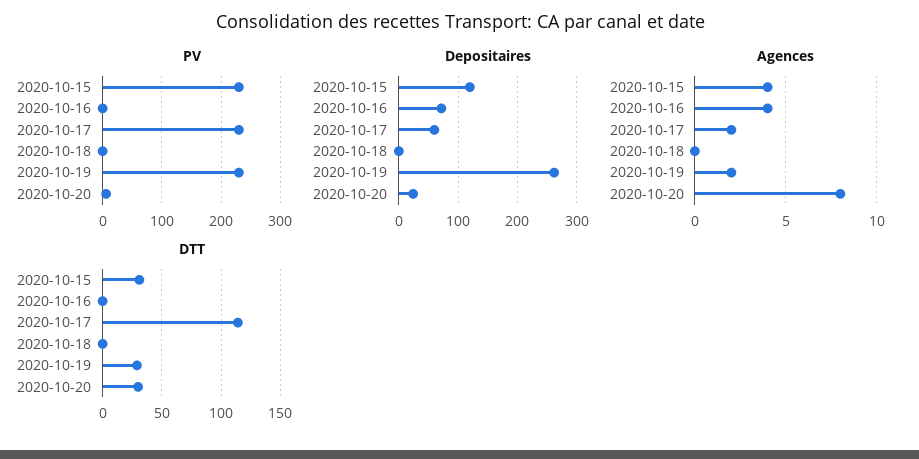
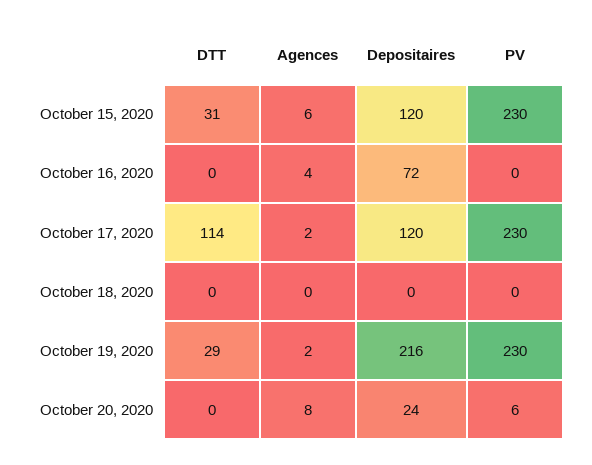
Depositaires, 2020-10-17: 60 -> 120
Depositaires, 2020-10-19: 260 -> 216
Agences, 2020-10-15: 4 -> 6
DTT, 2020-10-20: 30 -> 0

